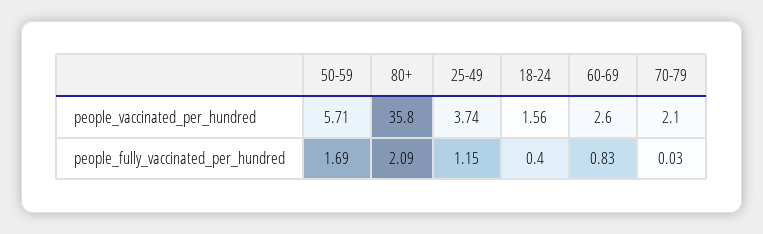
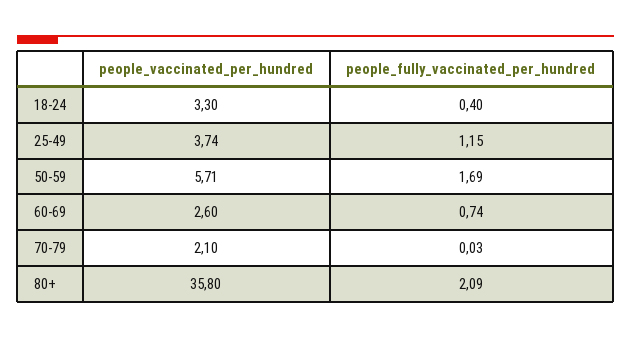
18-24, people_vaccinated_per_hundred: 1.56 -> 3.3
60-69, people_fully_vaccinated_per_hundred: 0.83 -> 0.74

